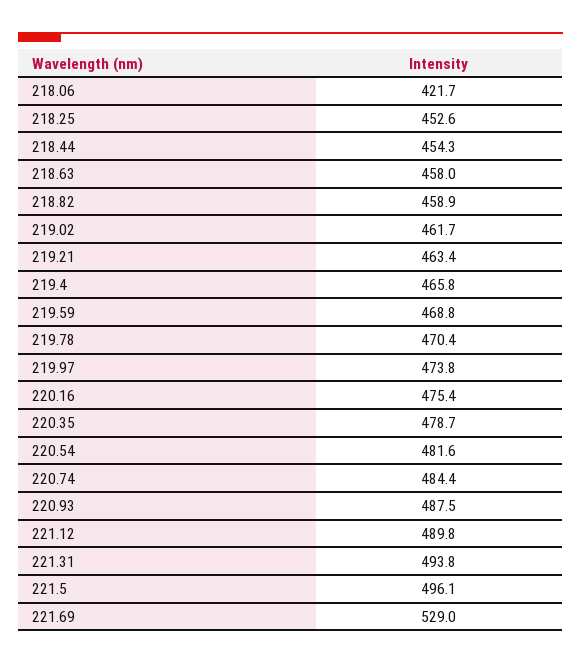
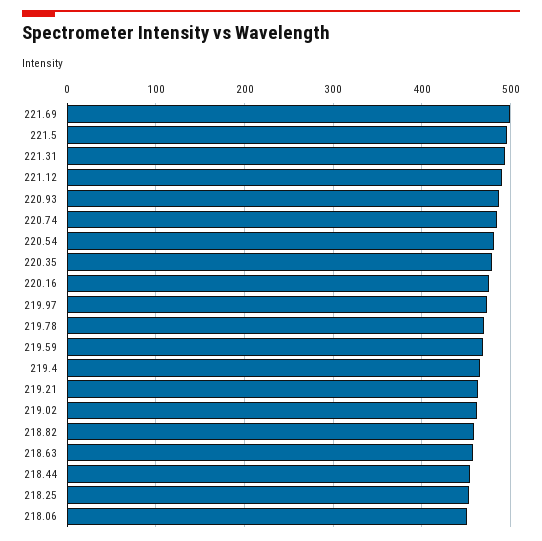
218.06: 421.7 -> 450
221.69: 529 -> 500

